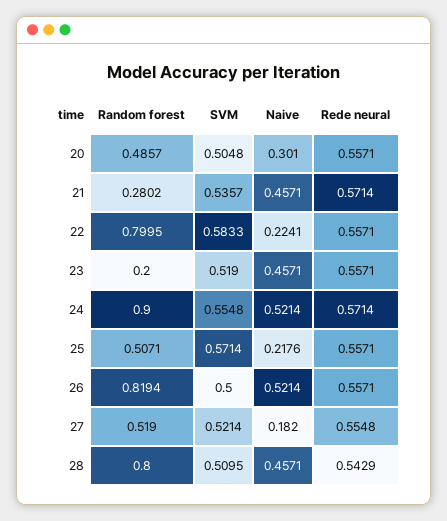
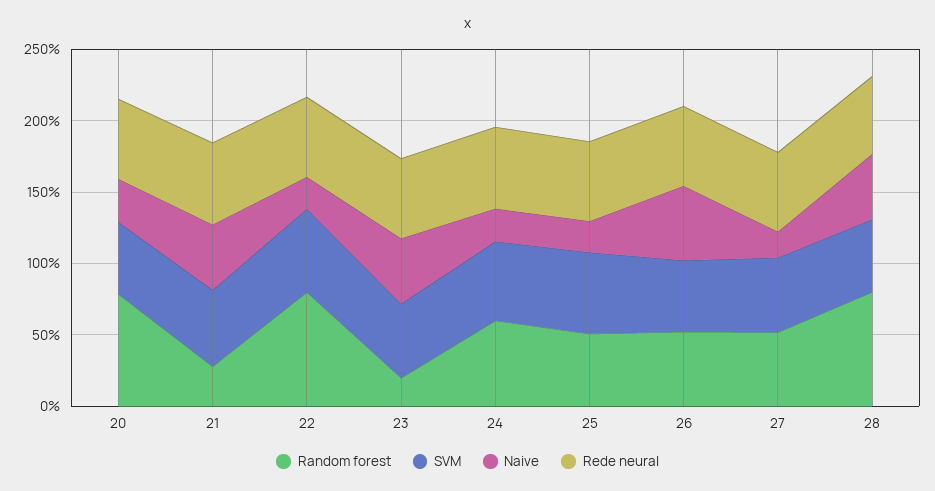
Random forest, 20: 0.4857 -> 0.8
Random forest, 24: 0.9 -> 0.6
Naive, 24: 0.5214 -> 0.2
Random forest, 26: 0.8194 -> 0.5

